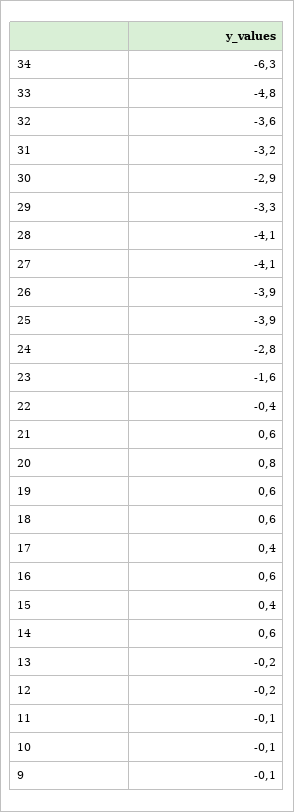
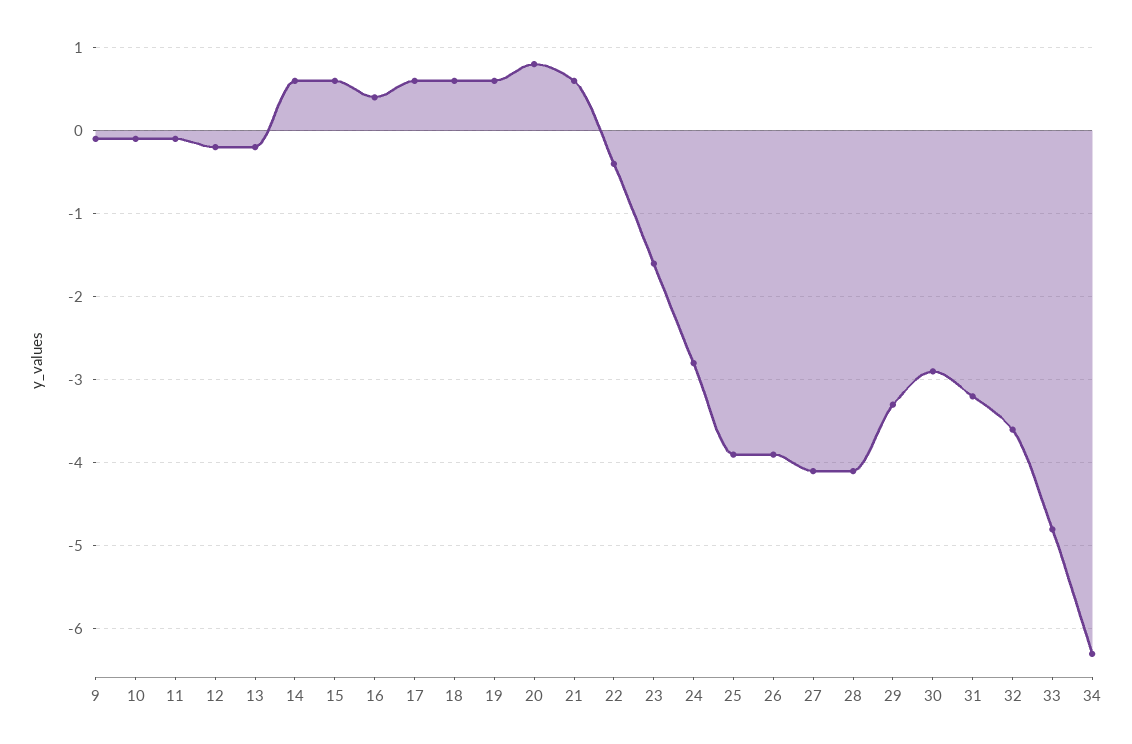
17: 0.4 -> 0.6
16: 0.6 -> 0.4
15: 0.4 -> 0.6

